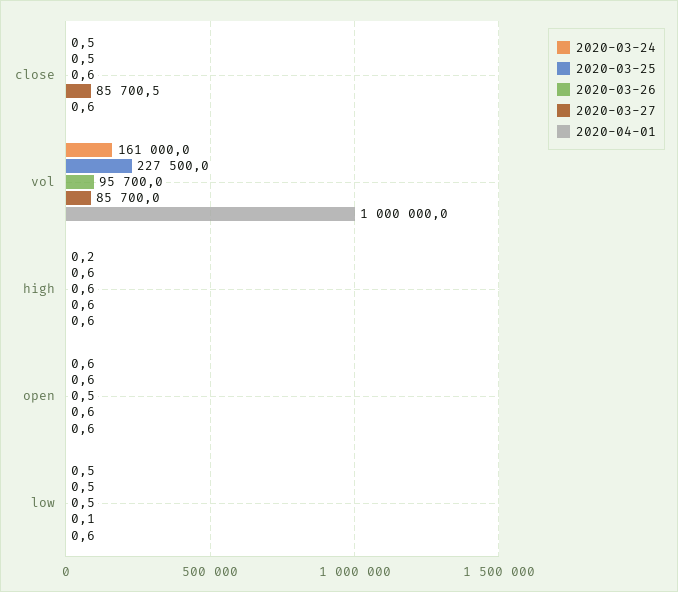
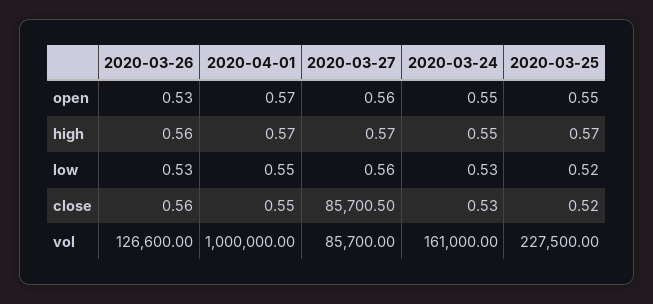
2020-03-26, vol: 95700 -> 126600
2020-03-24, high: 0.2 -> 0.55
2020-03-27, low: 0.1 -> 0.56

